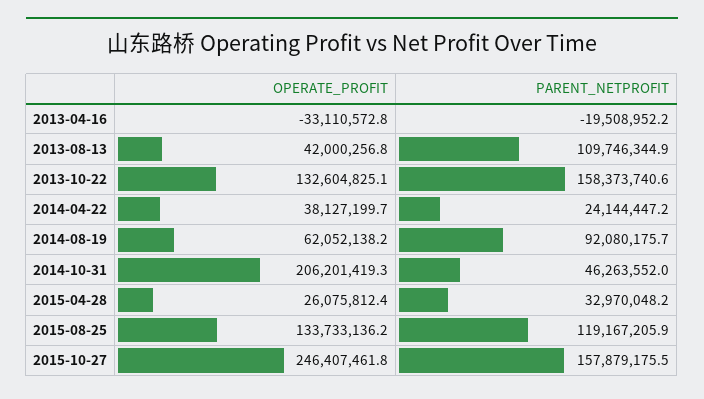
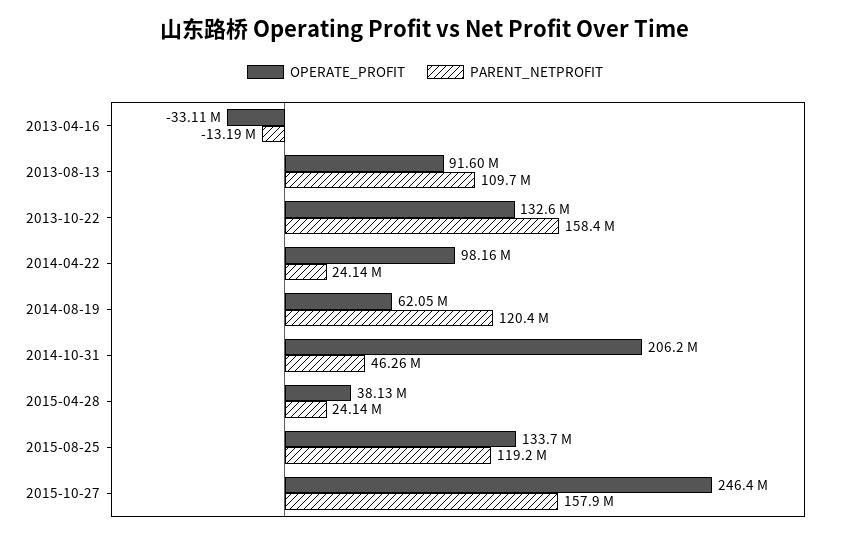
PARENT_NETPROFIT, 2013-04-16: -19508952.2 -> -13190000
OPERATE_PROFIT, 2013-08-13: 42000256.8 -> 91600000
OPERATE_PROFIT, 2014-04-22: 38127199.7 -> 98160000
PARENT_NETPROFIT, 2014-08-19: 92080175.7 -> 120400000
OPERATE_PROFIT, 2015-04-28: 26075812.4 -> 38130000
PARENT_NETPROFIT, 2015-04-28: 32970048.2 -> 24140000

